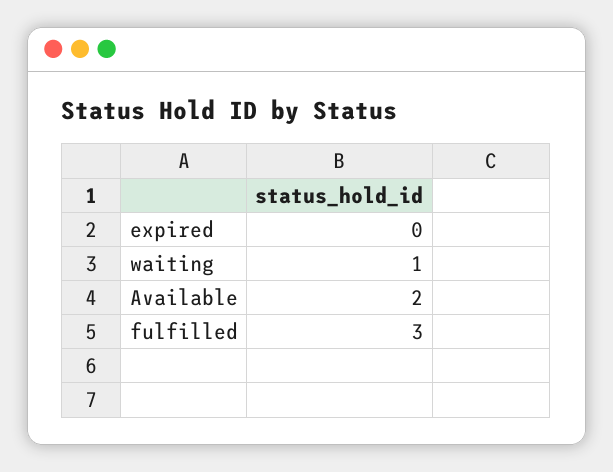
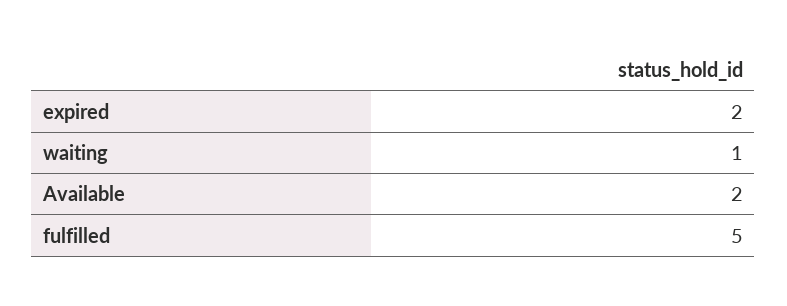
expired: 0 -> 2
fulfilled: 3 -> 5

